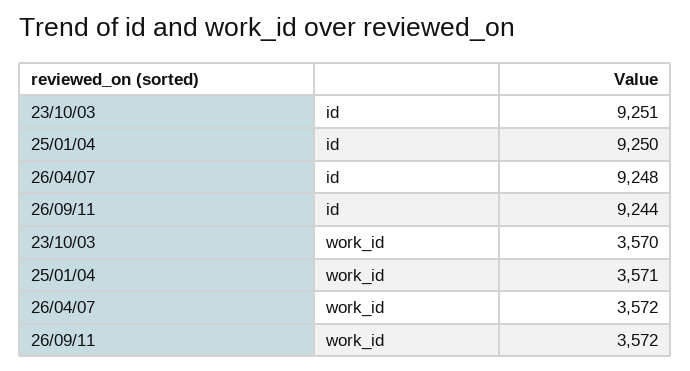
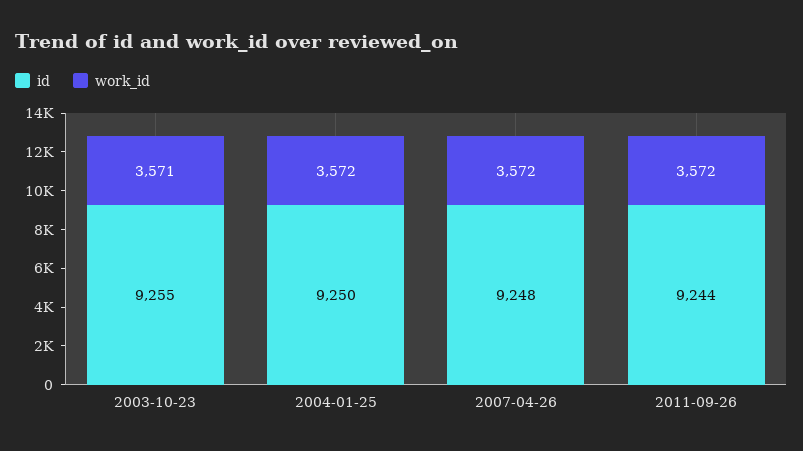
id, 23/10/03: 9251 -> 9255
work_id, 23/10/03: 3570 -> 3571
work_id, 25/01/04: 3571 -> 3572

